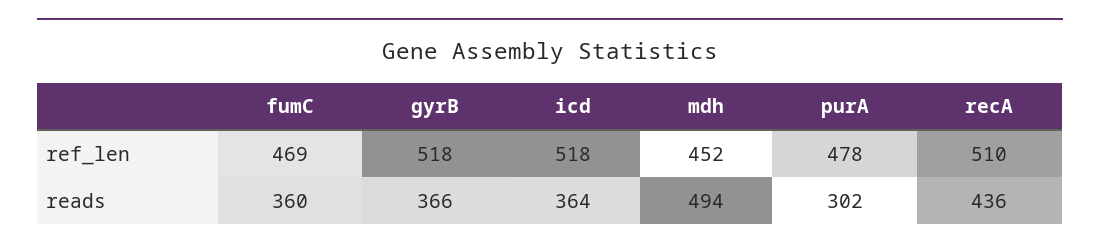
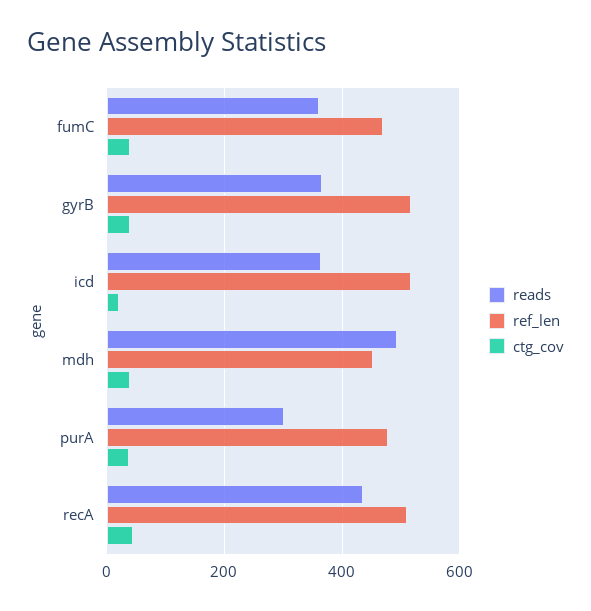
ctg_cov, fumC: none -> 40
ctg_cov, gyrB: none -> 40
ctg_cov, icd: none -> 20
ctg_cov, mdh: none -> 40
ctg_cov, purA: none -> 40
ctg_cov, recA: none -> 40

